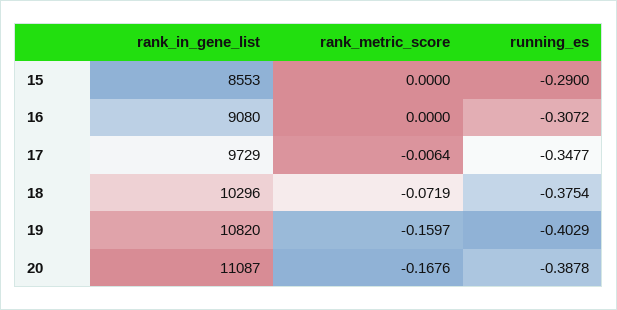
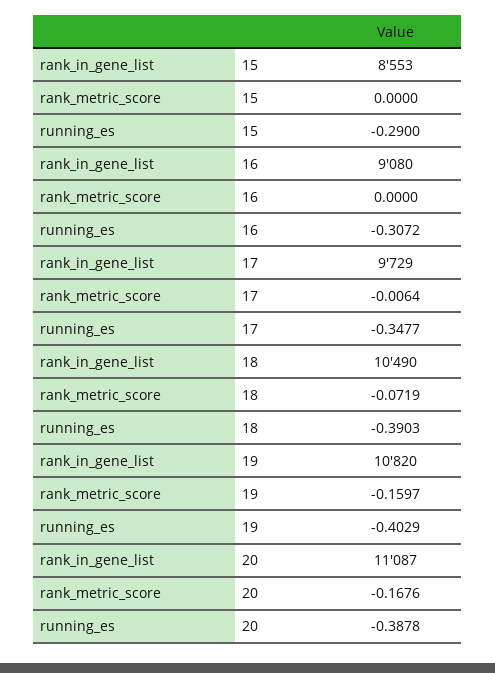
rank_in_gene_list, 18: 10296 -> 10490
running_es, 18: -0.3754 -> -0.3903

